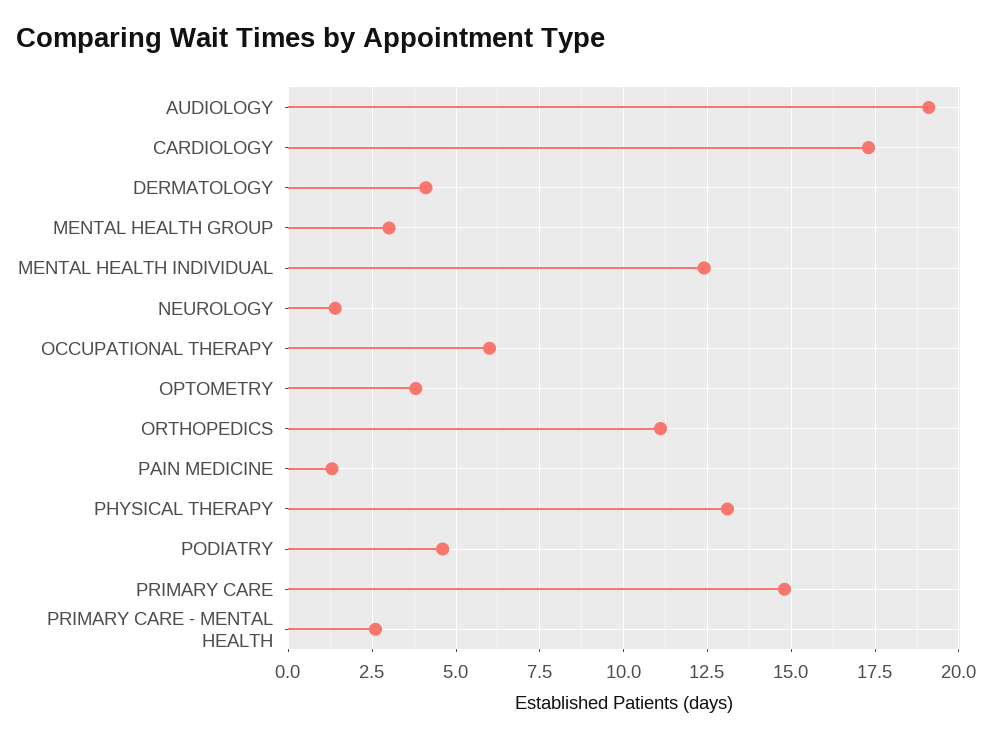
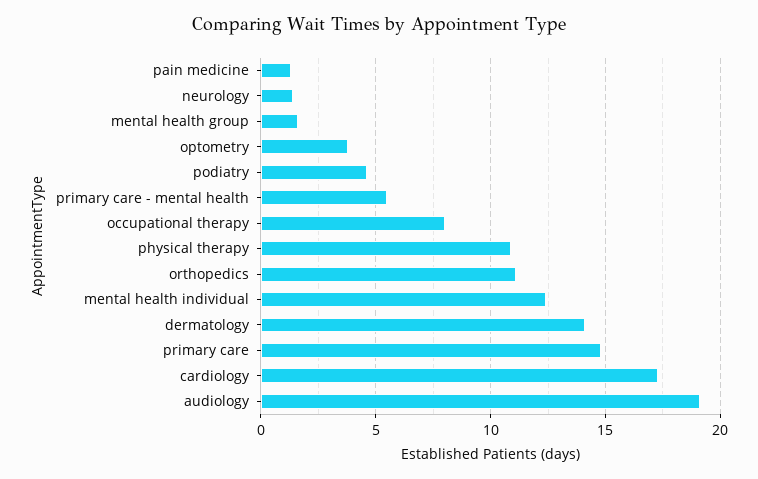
DERMATOLOGY: 4 -> 14
MENTAL HEALTH GROUP: 3 -> 1.5
OCCUPATIONAL THERAPY: 6 -> 8
PHYSICAL THERAPY: 13 -> 11
PRIMARY CARE - MENTAL HEALTH: 2.5 -> 5.5

